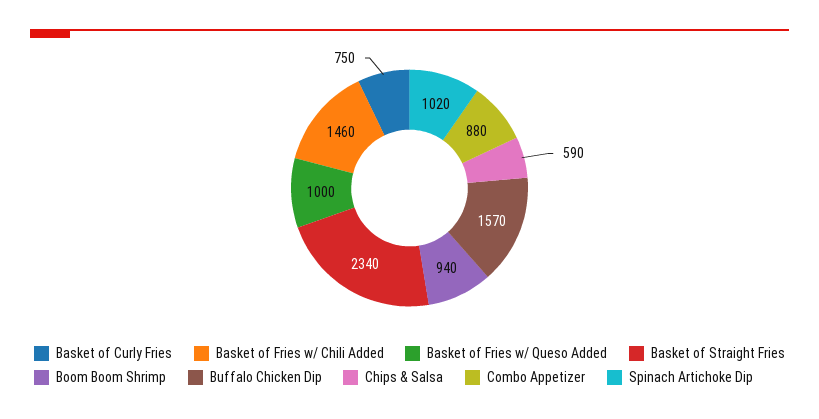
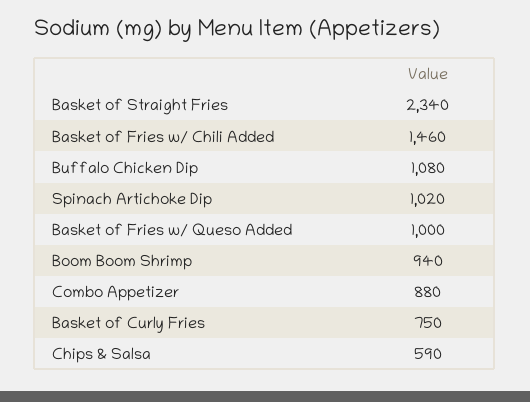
Buffalo Chicken Dip: 1570 -> 1080

